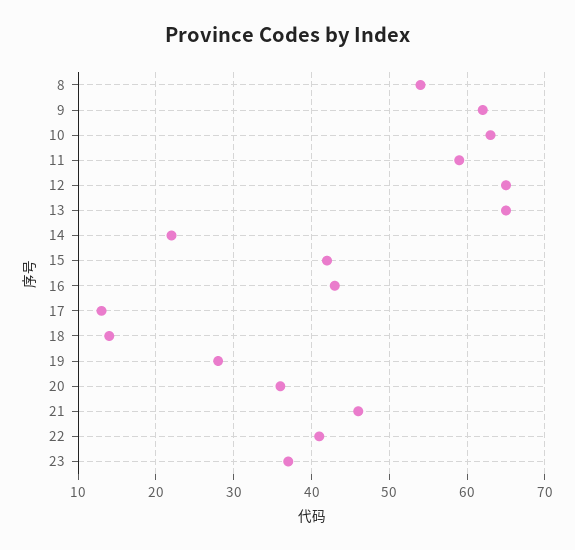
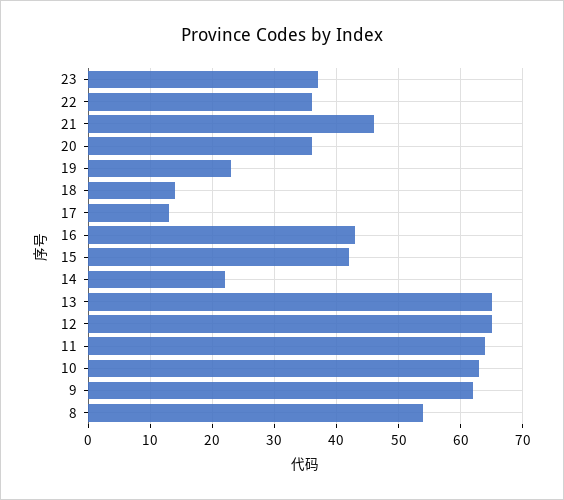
11: 59 -> 64
19: 28 -> 23
22: 41 -> 36

